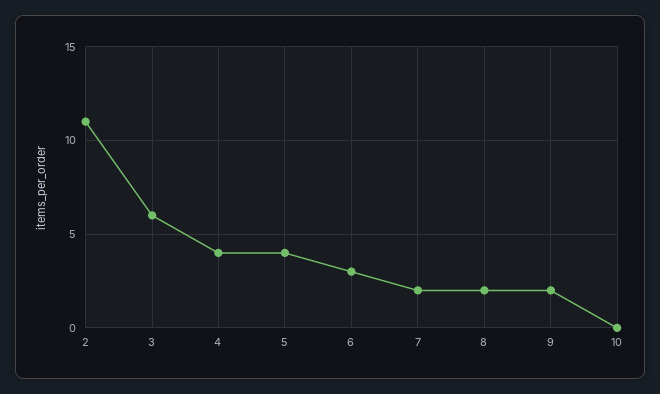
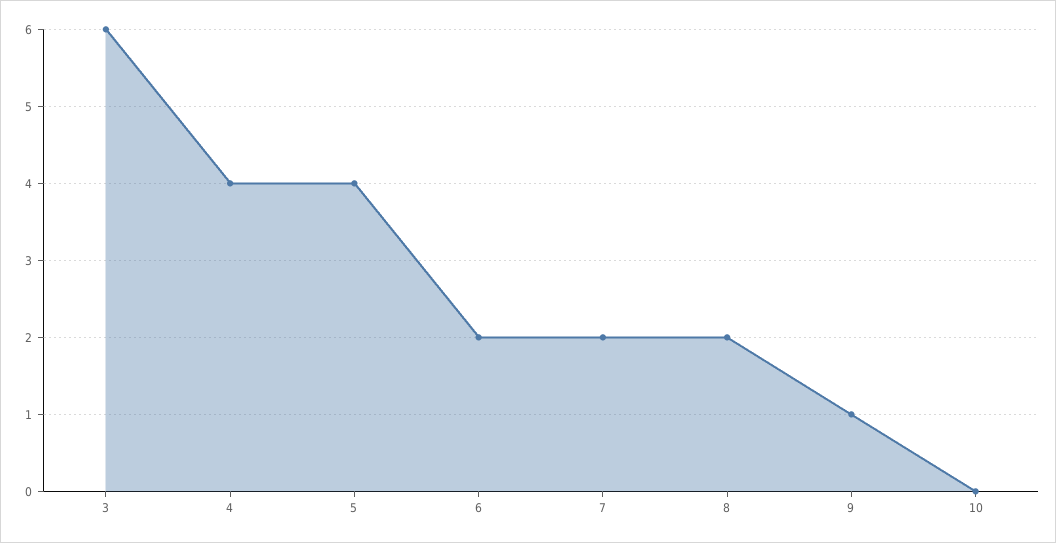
2: 11 -> none
6: 3 -> 2
9: 2 -> 1

